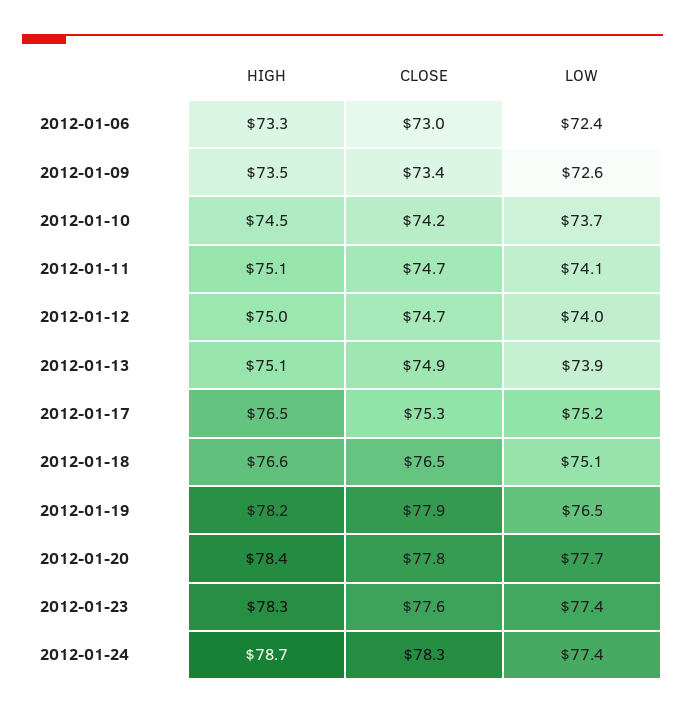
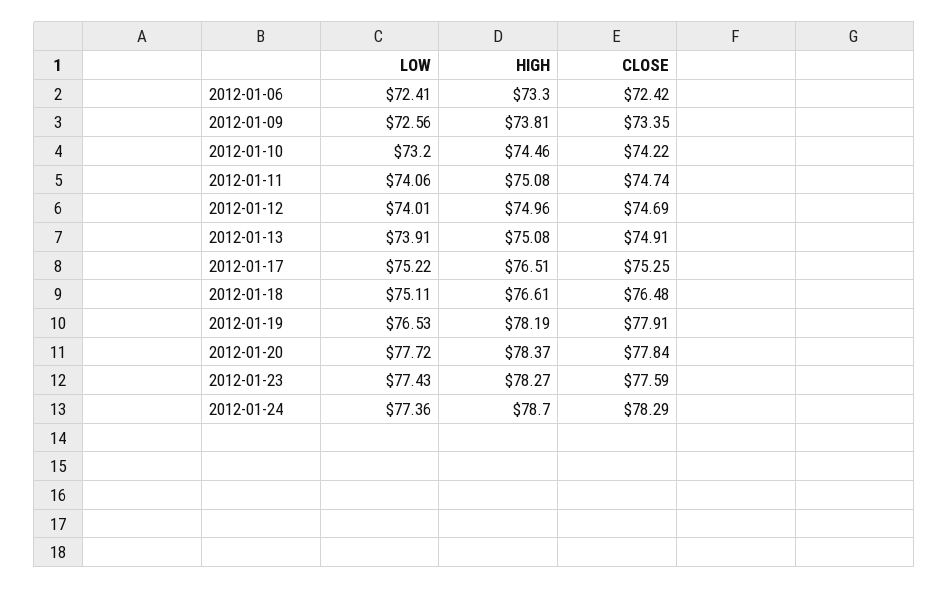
CLOSE, 2012-01-06: 73 -> 72.42
HIGH, 2012-01-09: 73.5 -> 73.81
LOW, 2012-01-10: 73.7 -> 73.2

